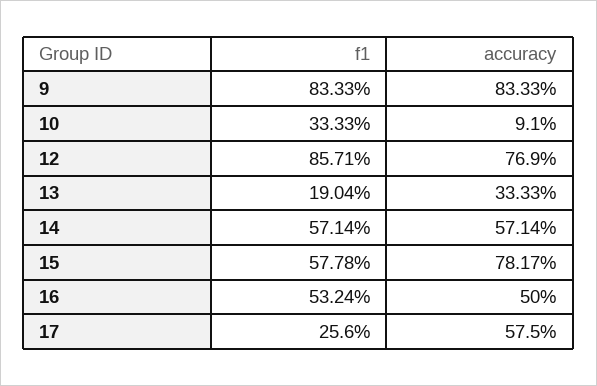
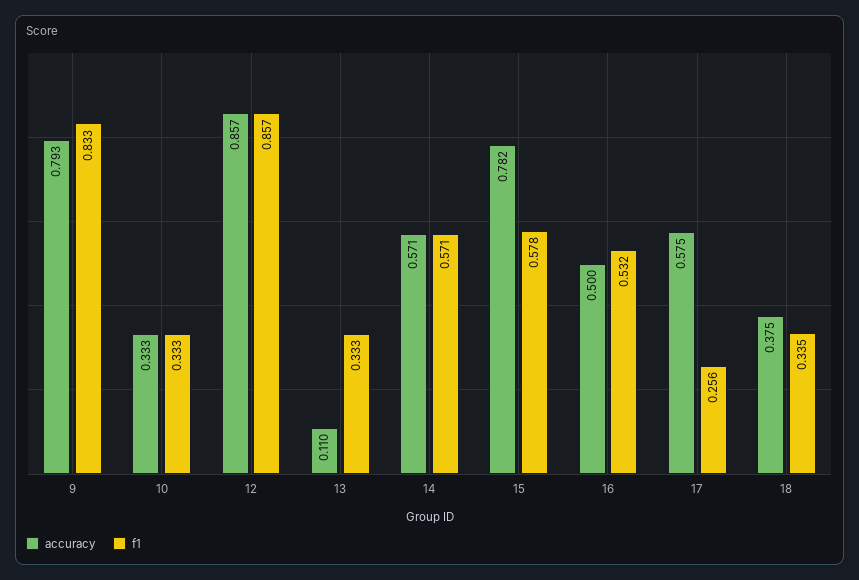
accuracy, 9: 0.8333 -> 0.793
accuracy, 10: 0.091 -> 0.333
accuracy, 12: 0.769 -> 0.857
f1, 13: 0.1904 -> 0.333
accuracy, 13: 0.3333 -> 0.11
accuracy, 18: none -> 0.375
f1, 18: none -> 0.335

